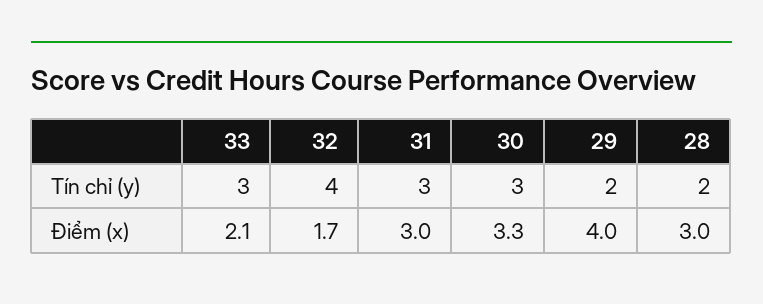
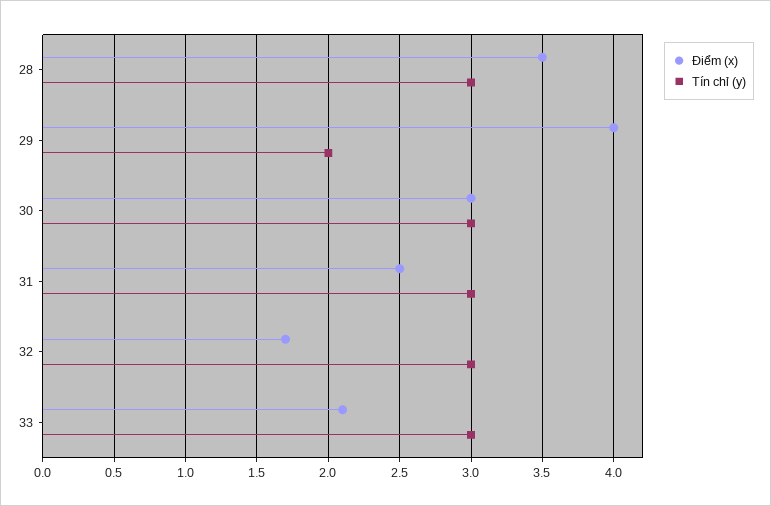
Tín chỉ (y), 32: 4 -> 3
Tín chỉ (y), 28: 2 -> 3
Điểm (x), 31: 3 -> 2.5
Điểm (x), 30: 3.3 -> 3
Điểm (x), 28: 3 -> 3.5

